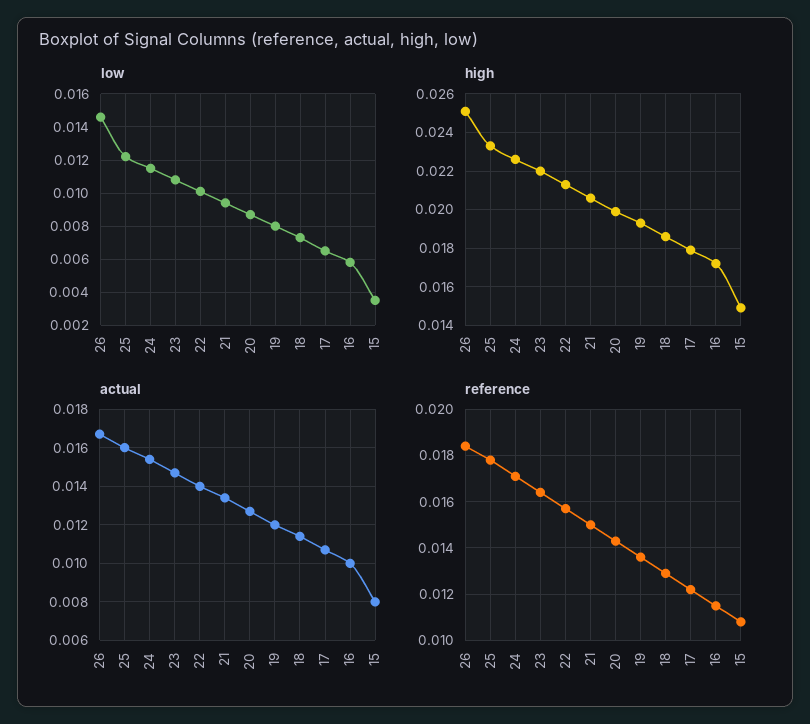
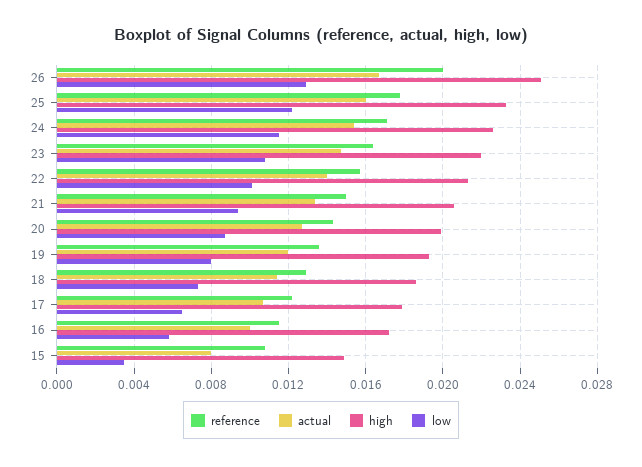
low, 26: 0.0145 -> 0.013
reference, 26: 0.0185 -> 0.02

